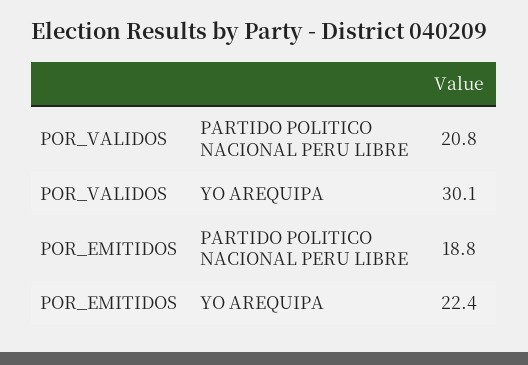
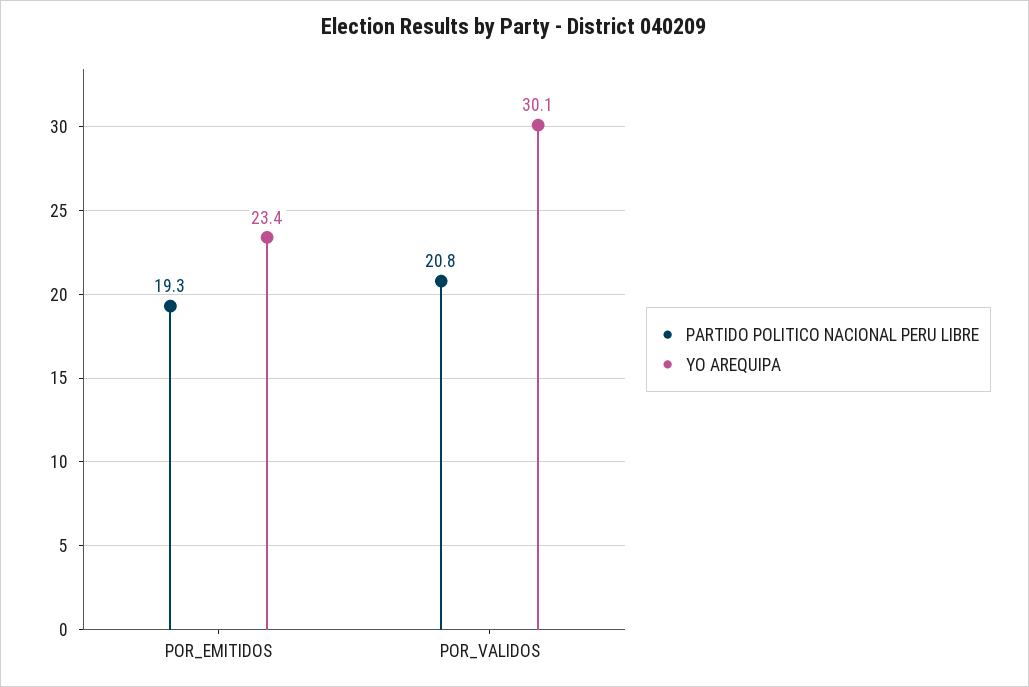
PARTIDO POLITICO NACIONAL PERU LIBRE, POR_EMITIDOS: 18.8 -> 19.3
YO AREQUIPA, POR_EMITIDOS: 22.4 -> 23.4

